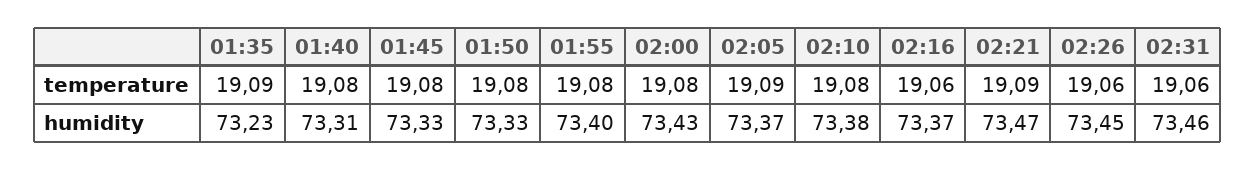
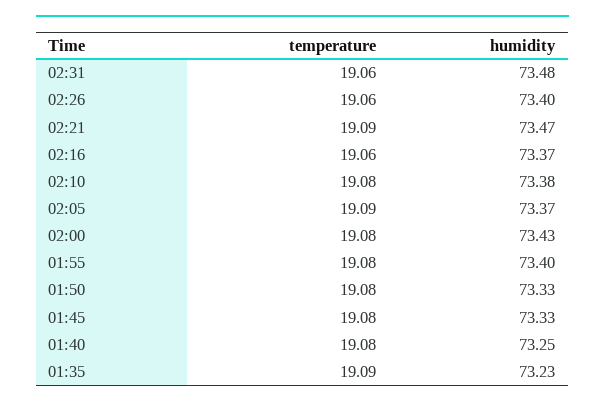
01:40, humidity: 73.31 -> 73.25
02:26, humidity: 73.45 -> 73.4
02:31, humidity: 73.46 -> 73.48

